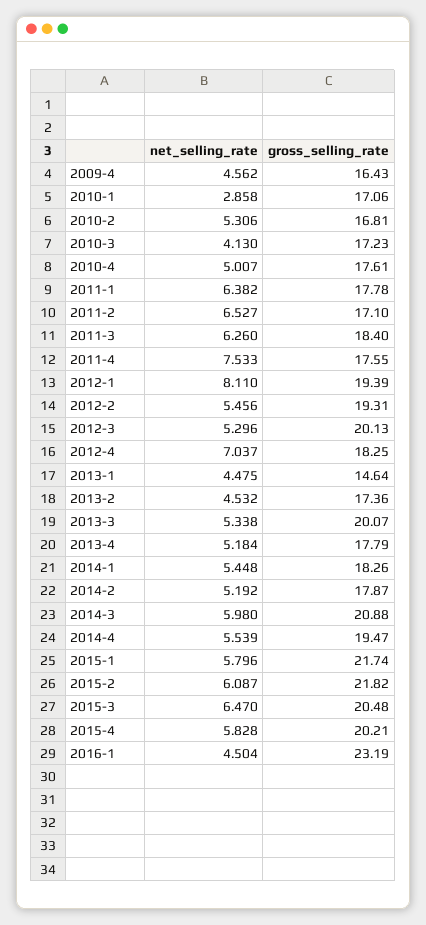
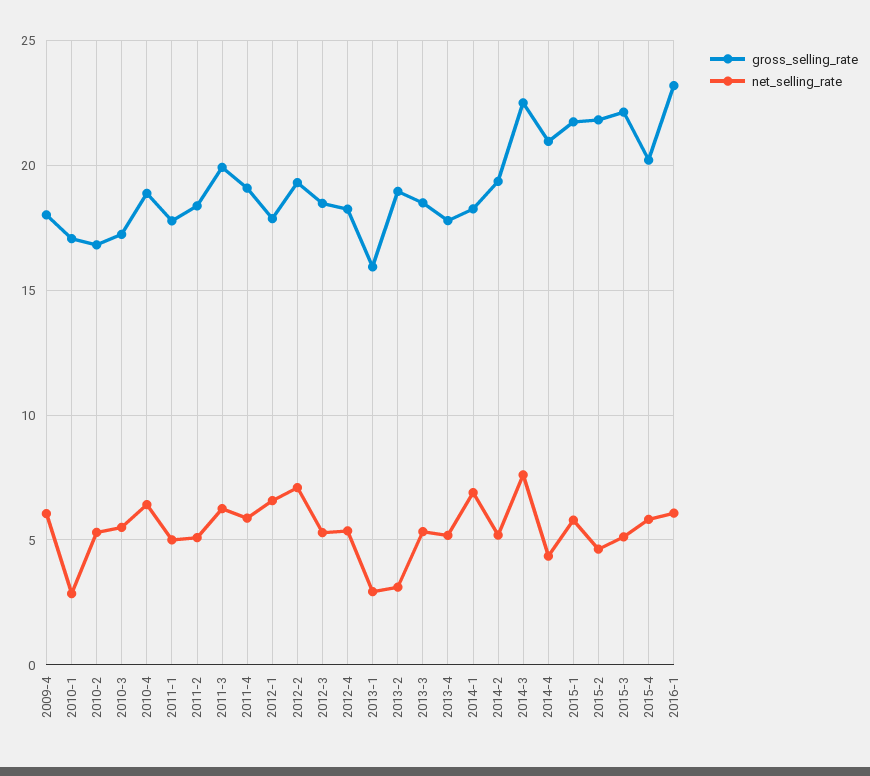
net_selling_rate, 2009-4: 4.562 -> 6
gross_selling_rate, 2009-4: 16.43 -> 18
net_selling_rate, 2010-3: 4.13 -> 5.5
net_selling_rate, 2010-4: 5.007 -> 6.5
gross_selling_rate, 2010-4: 17.61 -> 19
net_selling_rate, 2011-1: 6.382 -> 5
net_selling_rate, 2011-2: 6.527 -> 5
gross_selling_rate, 2011-2: 17.1 -> 18.5
gross_selling_rate, 2011-3: 18.4 -> 20
net_selling_rate, 2011-4: 7.533 -> 6
gross_selling_rate, 2011-4: 17.55 -> 19
net_selling_rate, 2012-1: 8.11 -> 6.5
gross_selling_rate, 2012-1: 19.39 -> 18
net_selling_rate, 2012-2: 5.456 -> 7
gross_selling_rate, 2012-3: 20.13 -> 18.5
net_selling_rate, 2012-4: 7.037 -> 5.5
net_selling_rate, 2013-1: 4.475 -> 3
gross_selling_rate, 2013-1: 14.64 -> 16
net_selling_rate, 2013-2: 4.532 -> 3
gross_selling_rate, 2013-2: 17.36 -> 19
gross_selling_rate, 2013-3: 20.07 -> 18.5
net_selling_rate, 2014-1: 5.448 -> 7
gross_selling_rate, 2014-2: 17.87 -> 19.5
net_selling_rate, 2014-3: 5.98 -> 7.5
gross_selling_rate, 2014-3: 20.88 -> 22.5
net_selling_rate, 2014-4: 5.539 -> 4.5
gross_selling_rate, 2014-4: 19.47 -> 21
net_selling_rate, 2015-2: 6.087 -> 4.5
net_selling_rate, 2015-3: 6.47 -> 5
gross_selling_rate, 2015-3: 20.48 -> 22
net_selling_rate, 2016-1: 4.504 -> 6

